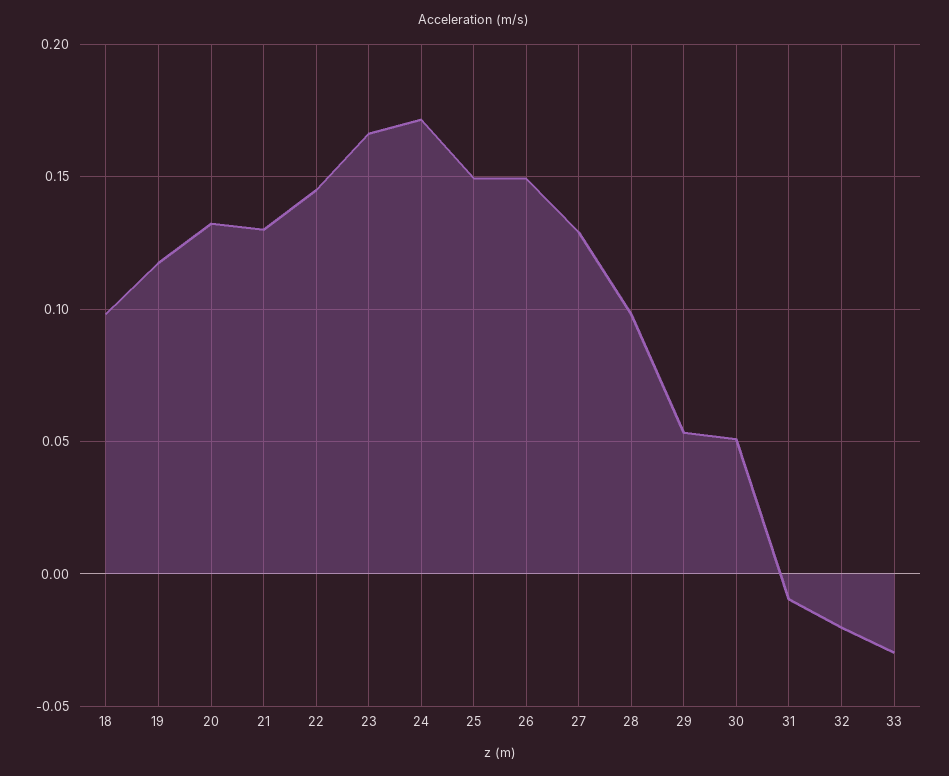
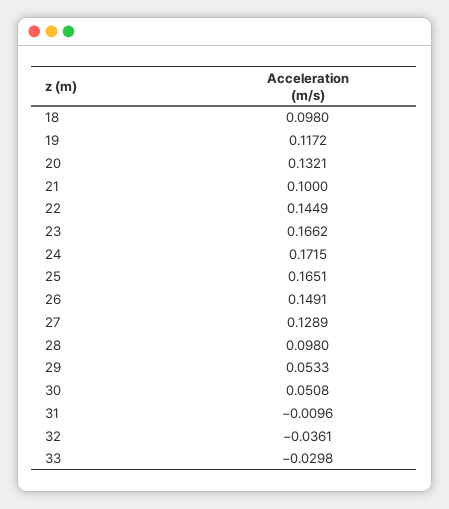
21: 0.13 -> 0.1
25: 0.15 -> 0.1651
32: -0.02 -> -0.0361

